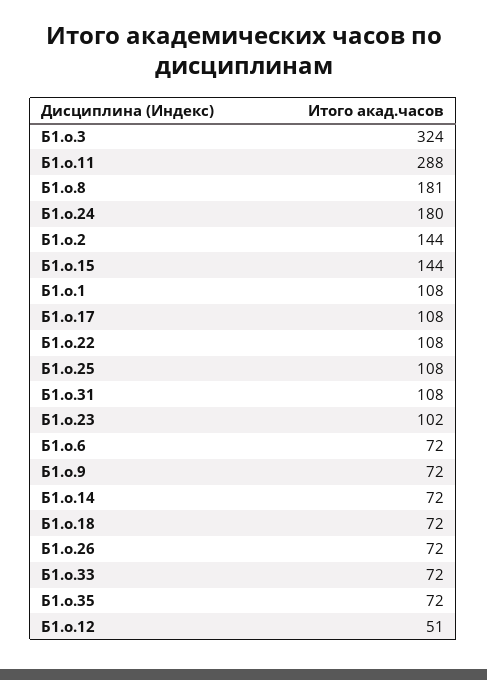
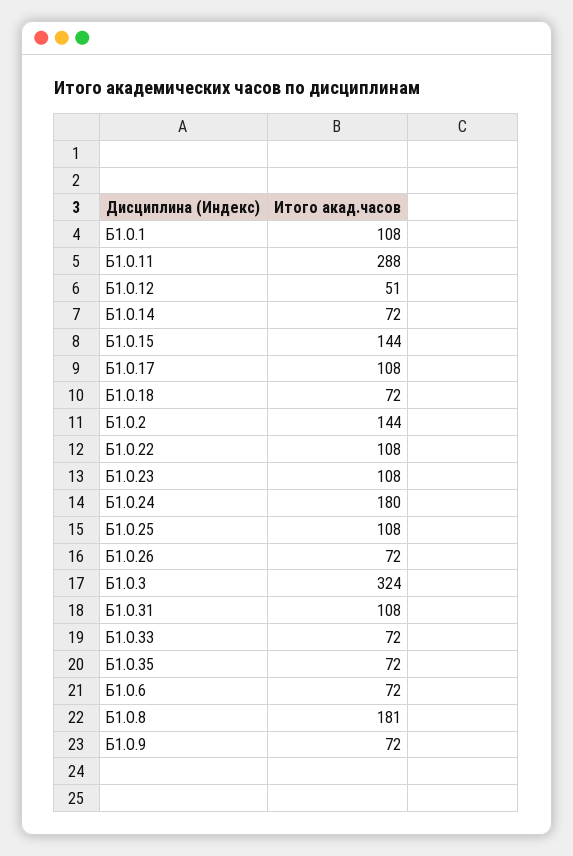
Б1.о.23: 102 -> 108

